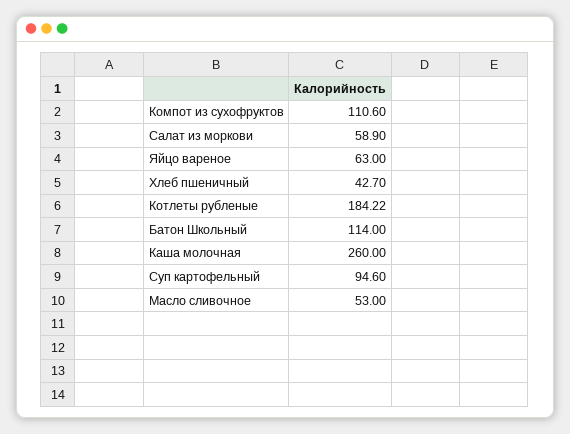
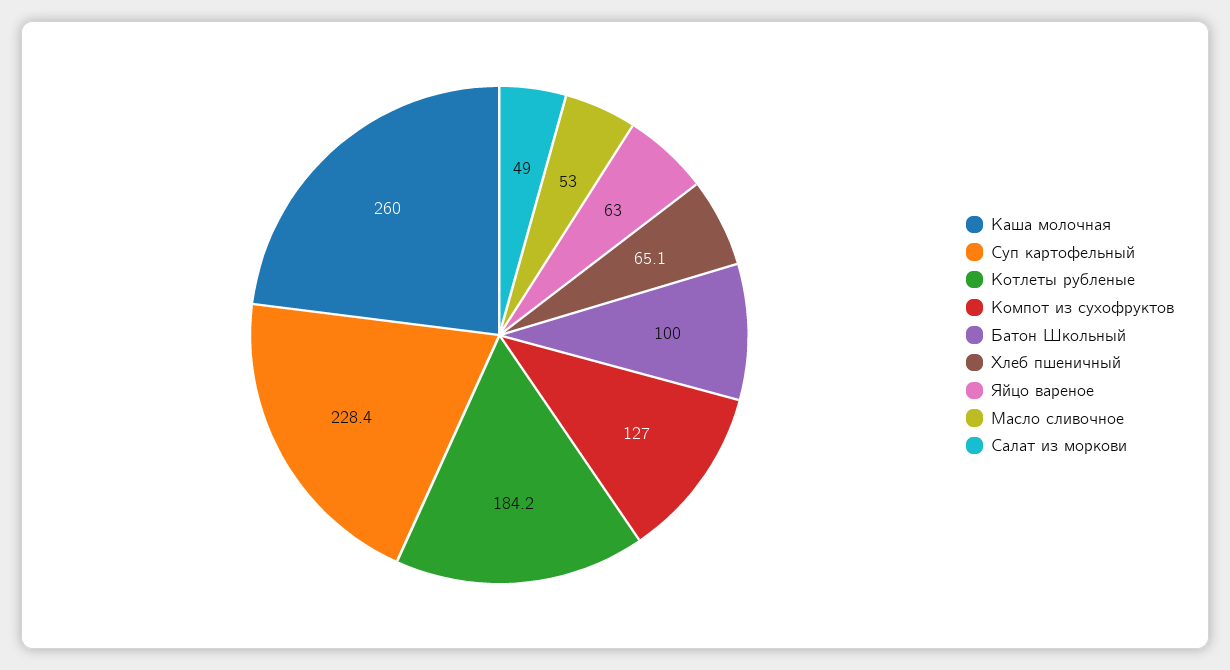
Компот из сухофруктов: 110.6 -> 127
Салат из моркови: 58.9 -> 49
Хлеб пшеничный: 42.7 -> 65.1
Батон Школьный: 114 -> 100
Суп картофельный: 94.6 -> 228.4

